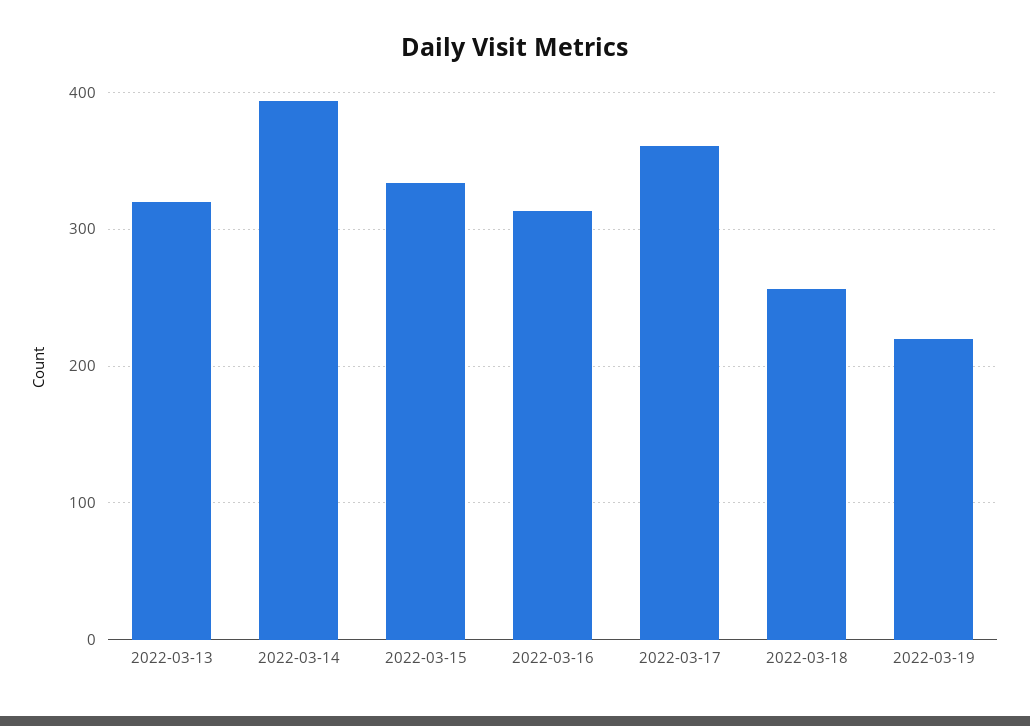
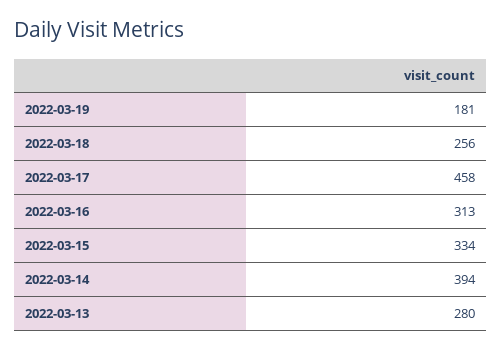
2022-03-13: 320 -> 280
2022-03-17: 360 -> 458
2022-03-19: 220 -> 181

